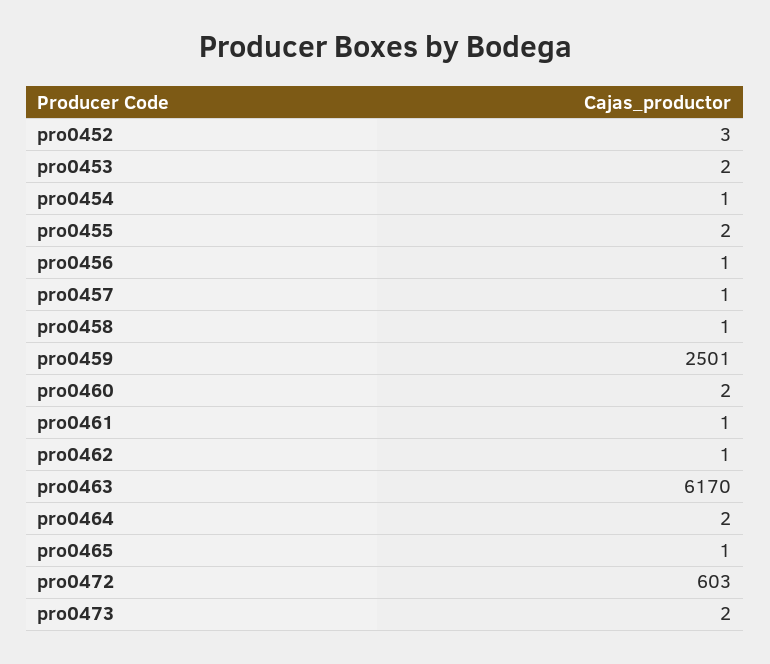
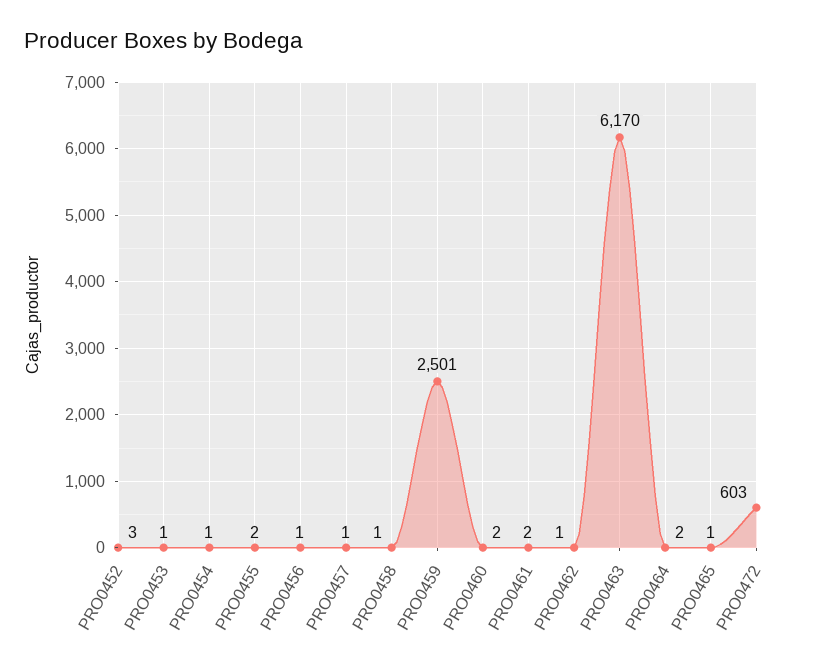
pro0453: 2 -> 1
pro0461: 1 -> 2
pro0473: 2 -> none

